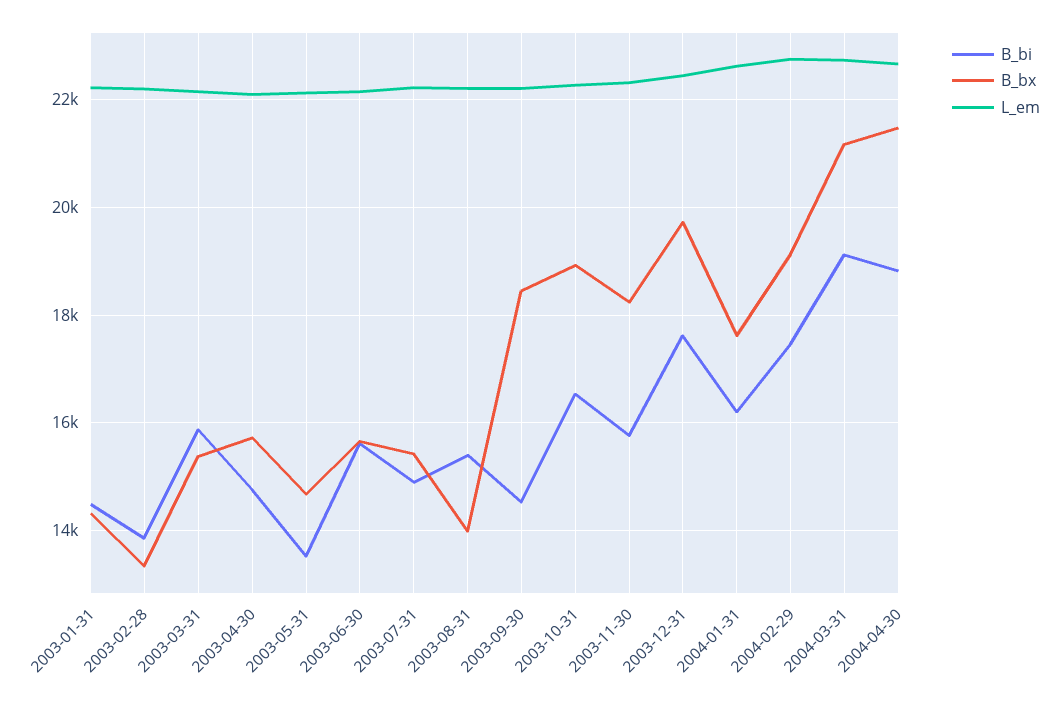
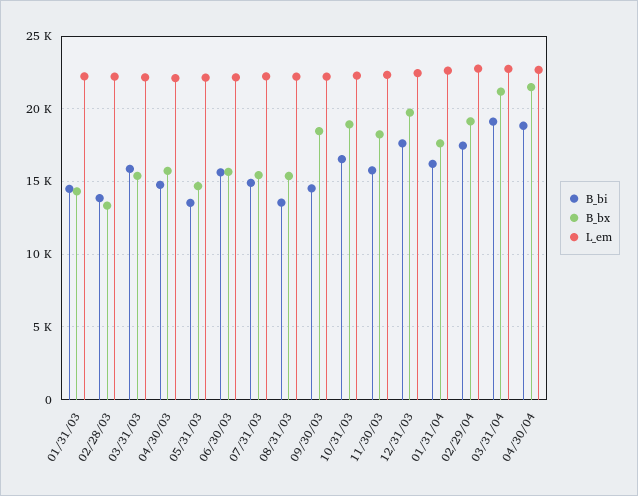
B_bi, 2003-08-31: 15400 -> 13500
B_bx, 2003-08-31: 14000 -> 15500

